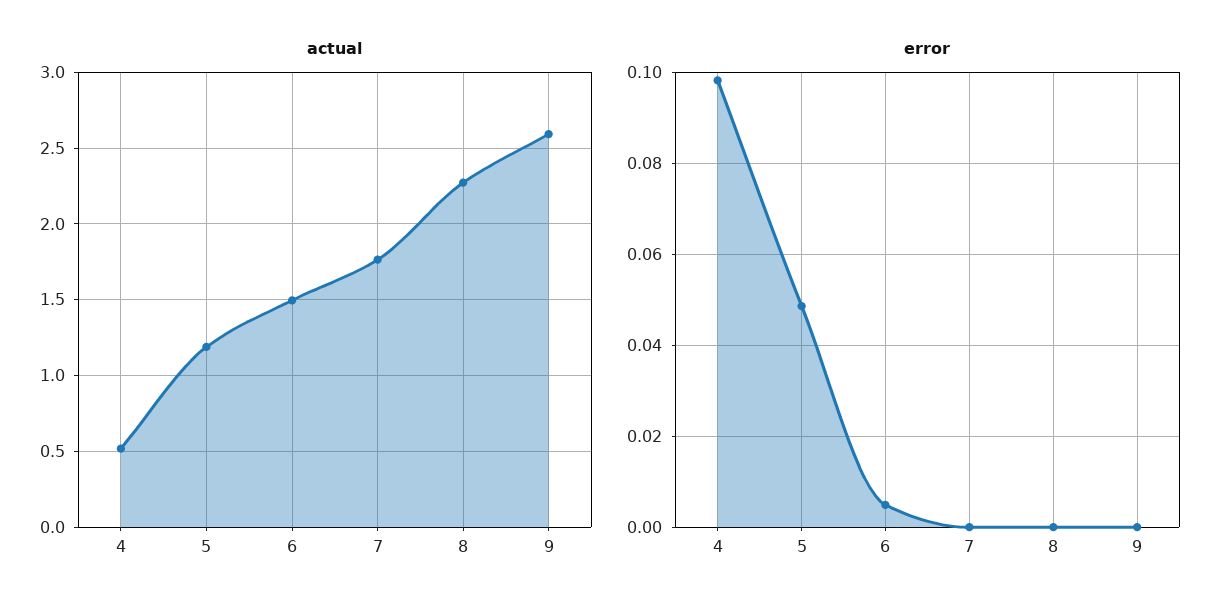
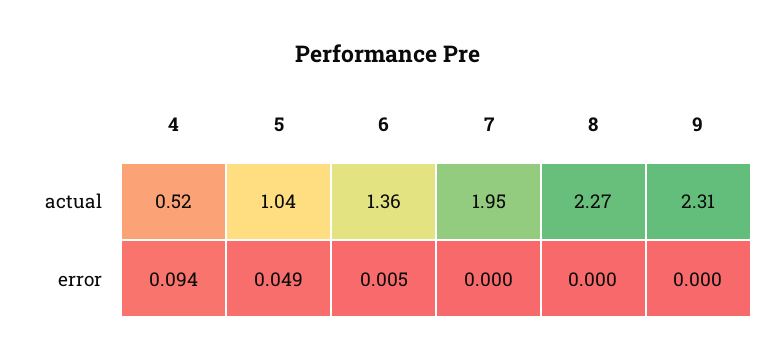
actual, 5: 1.2 -> 1.04
actual, 6: 1.5 -> 1.36
actual, 7: 1.75 -> 1.95
actual, 9: 2.6 -> 2.31
error, 4: 0.098 -> 0.094

